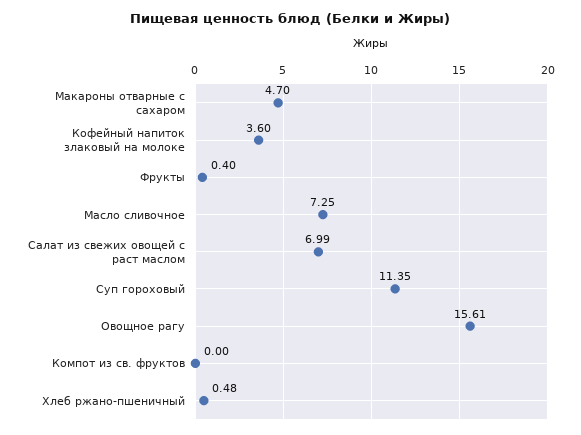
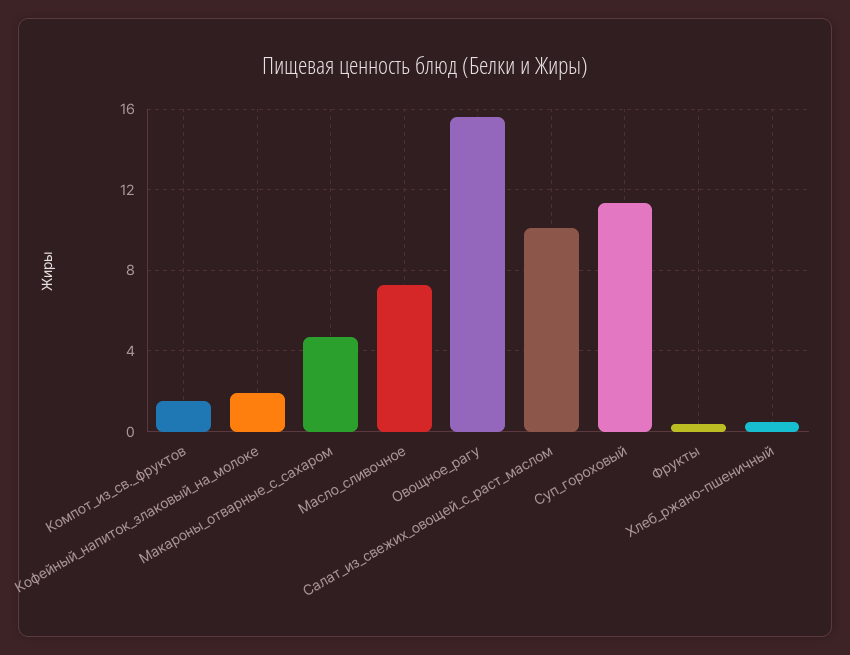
Кофейный напиток злаковый на молоке: 3.6 -> 2
Салат из свежих овощей с раст маслом: 6.99 -> 10
Компот из св. фруктов: 0 -> 1.5

